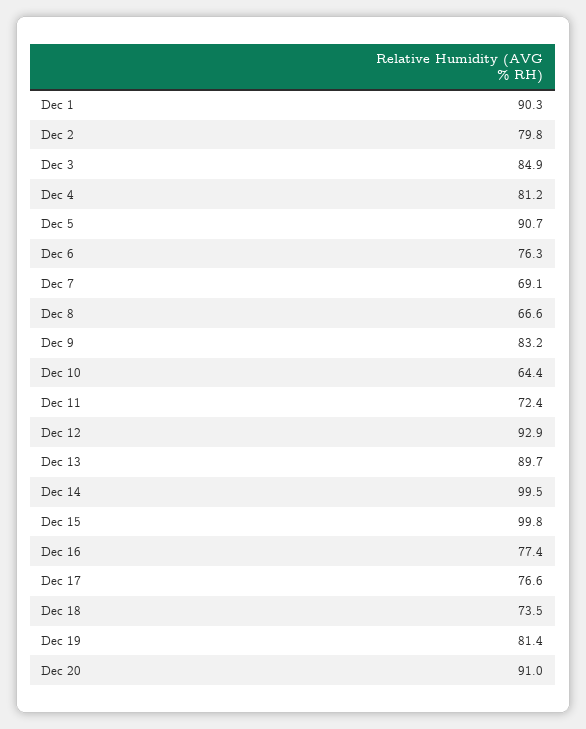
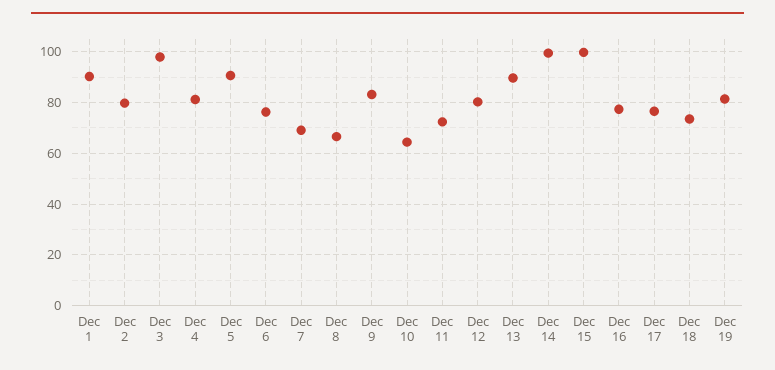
Dec 3: 84.9 -> 97.5
Dec 12: 92.9 -> 80
Dec 20: 91 -> none

